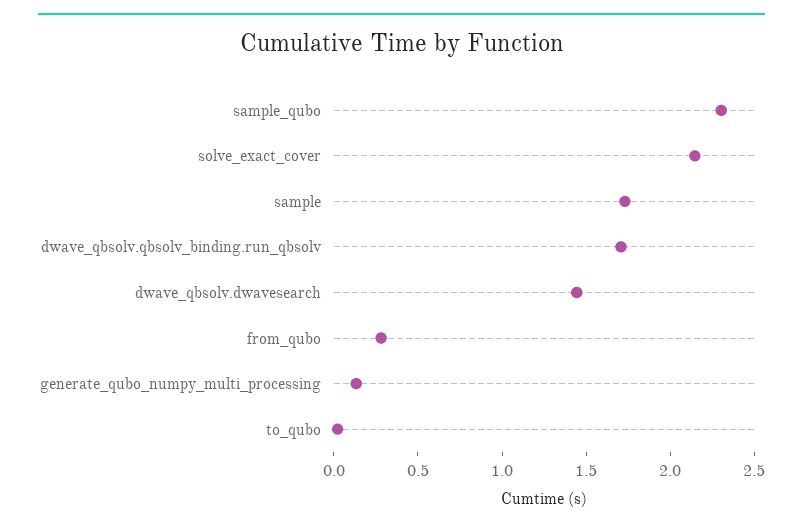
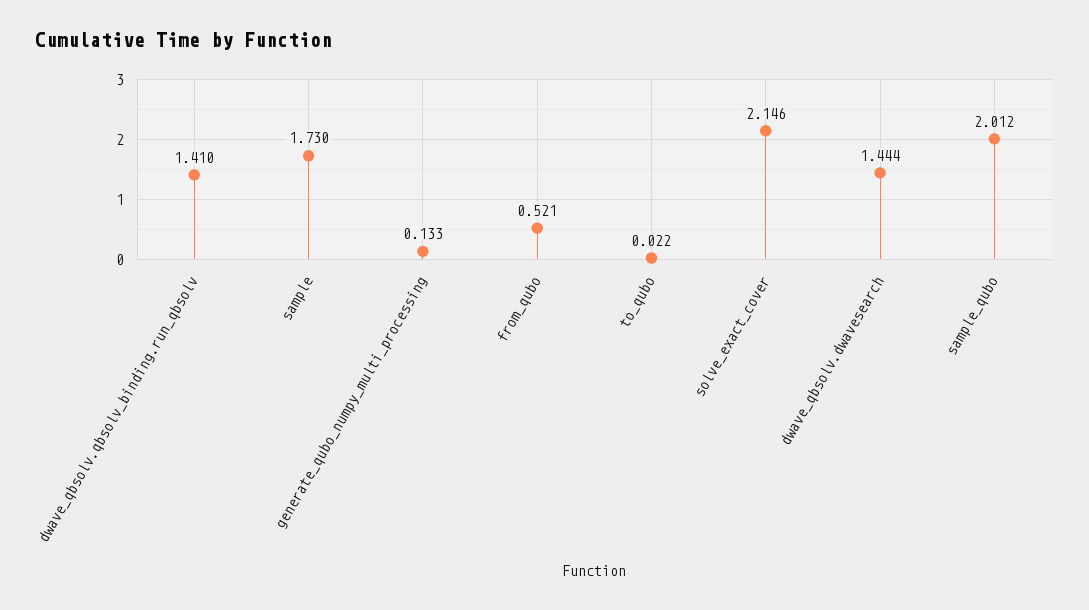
sample_qubo: 2.3 -> 2.012
dwave_qbsolv.qbsolv_binding.run_qbsolv: 1.7 -> 1.41
from_qubo: 0.3 -> 0.521

